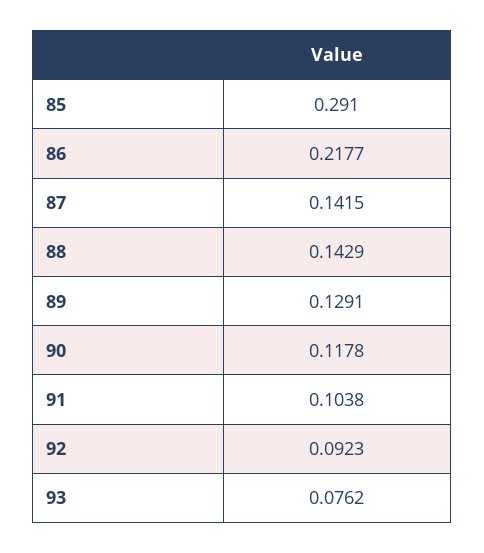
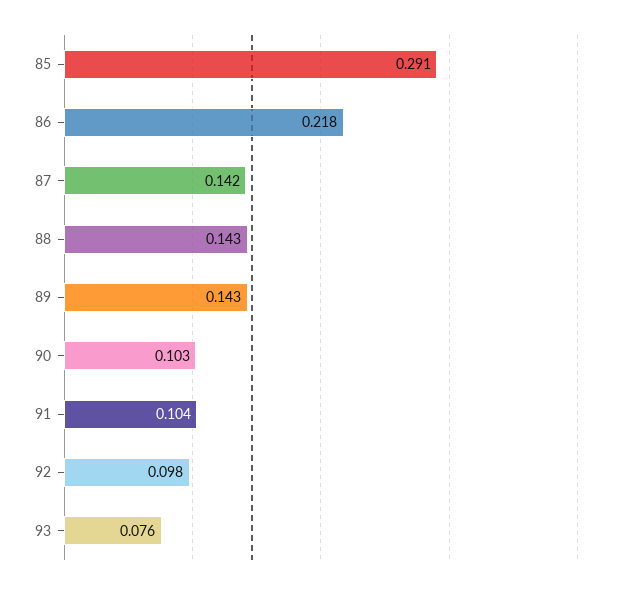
89: 0.1291 -> 0.143
90: 0.1178 -> 0.103
92: 0.0923 -> 0.098

